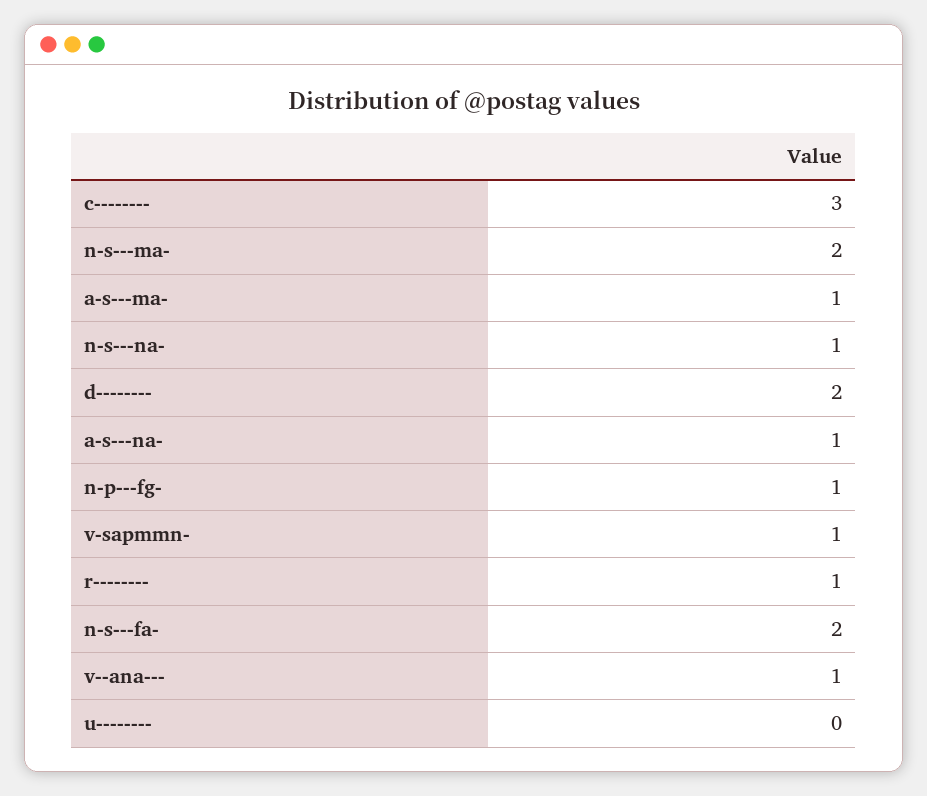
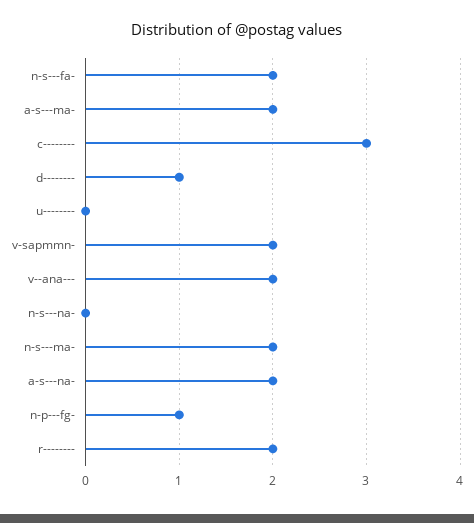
a-s---ma-: 1 -> 2
n-s---na-: 1 -> 0
d--------: 2 -> 1
a-s---na-: 1 -> 2
v-sapmmn-: 1 -> 2
r--------: 1 -> 2
v--ana---: 1 -> 2

